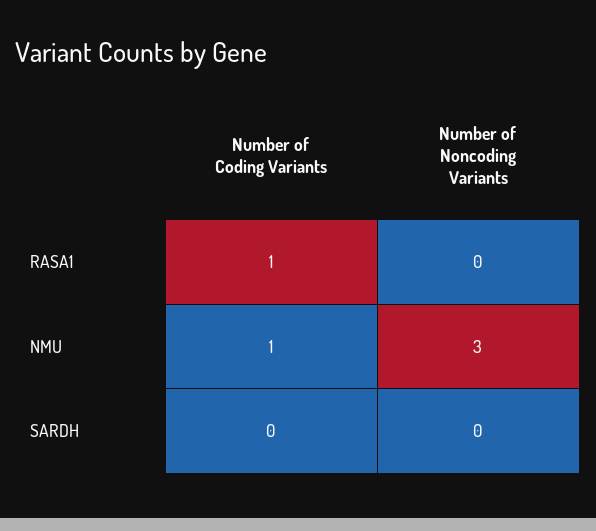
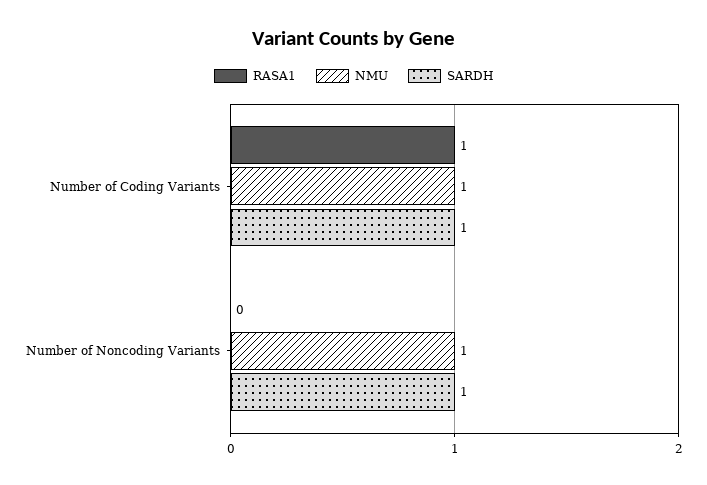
NMU, Number of Noncoding Variants: 3 -> 1
SARDH, Number of Coding Variants: 0 -> 1
SARDH, Number of Noncoding Variants: 0 -> 1

